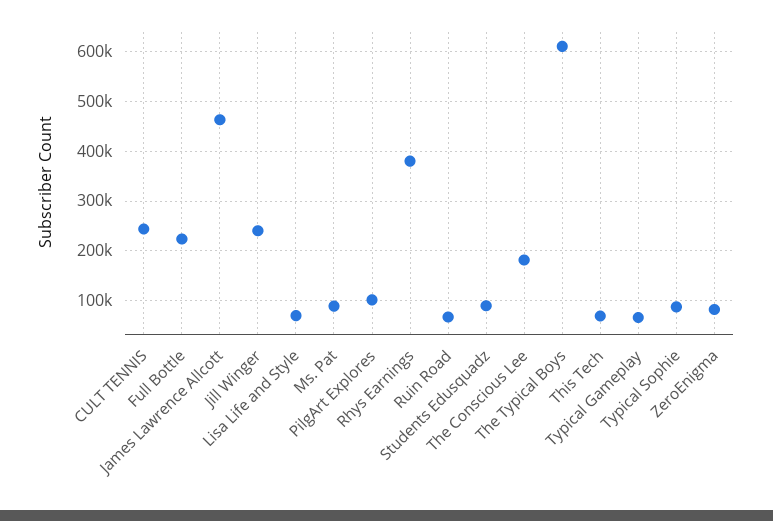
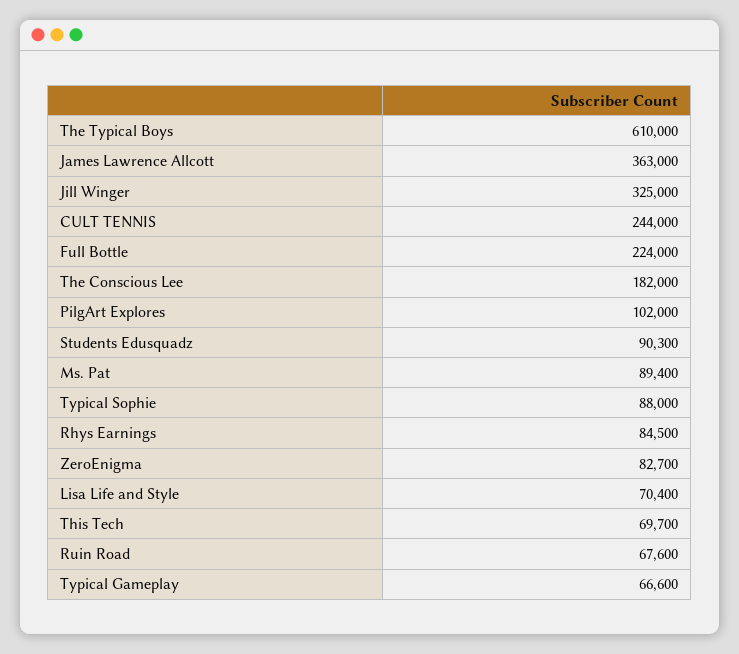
James Lawrence Allcott: 460000 -> 363000
Jill Winger: 240000 -> 325000
Rhys Earnings: 380000 -> 84500

